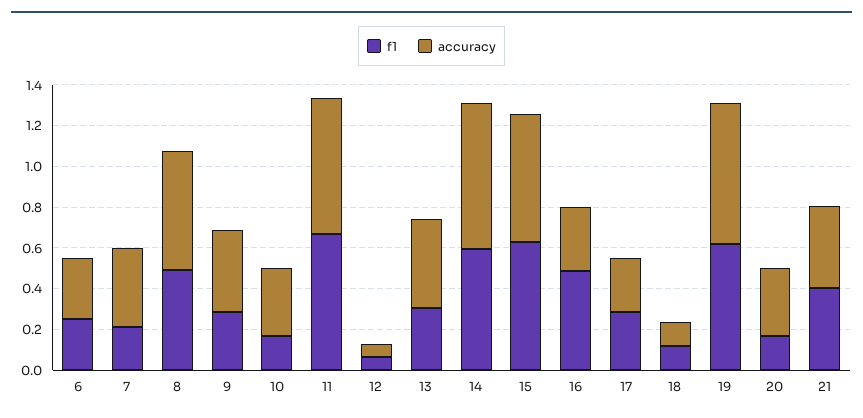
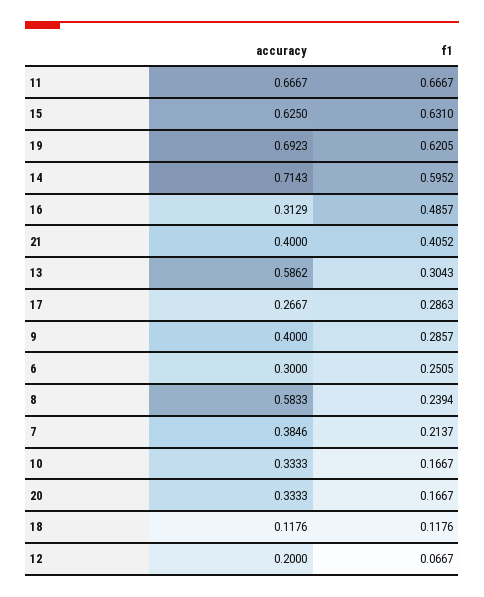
f1, 8: 0.5 -> 0.2394
accuracy, 12: 0.05 -> 0.2
accuracy, 13: 0.45 -> 0.5862

